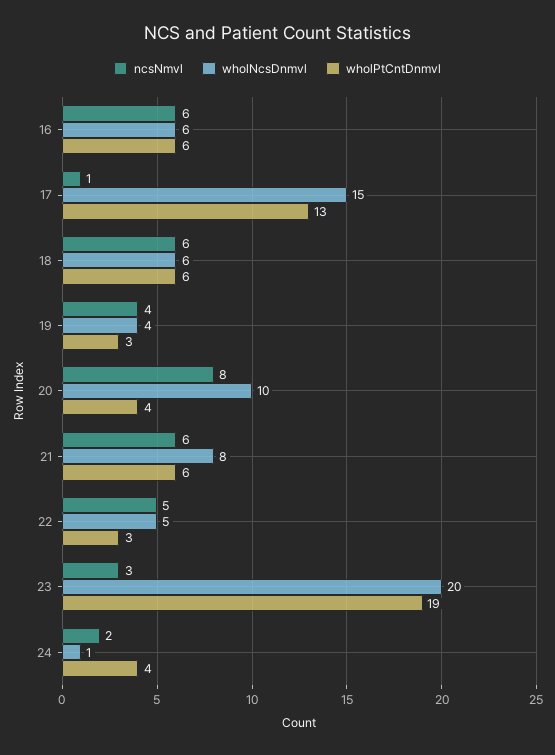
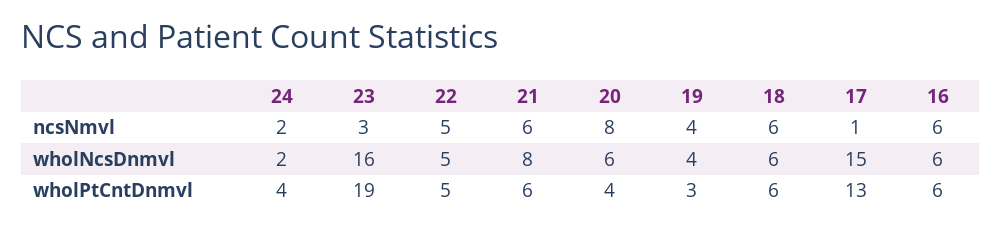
wholNcsDnmvl, 20: 10 -> 6
wholPtCntDnmvl, 22: 3 -> 5
wholNcsDnmvl, 23: 20 -> 16
wholNcsDnmvl, 24: 1 -> 2

